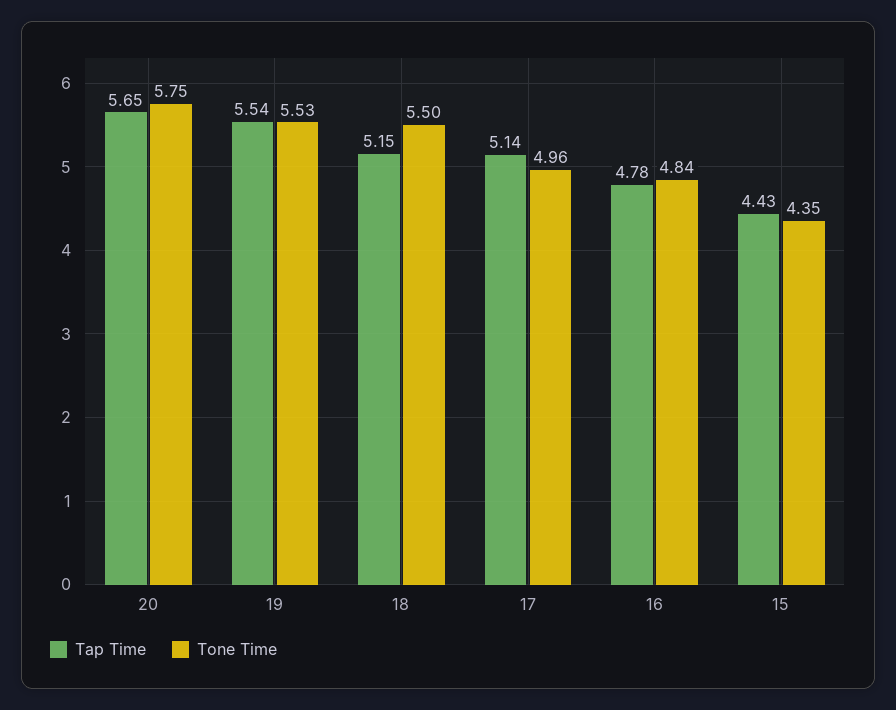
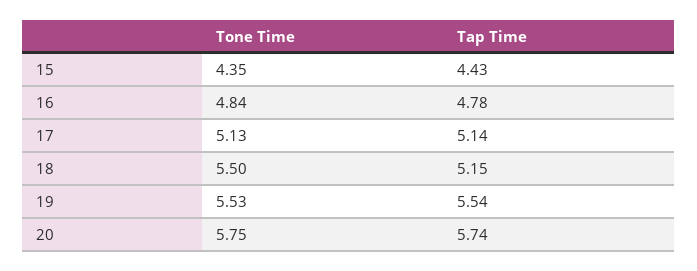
Tap Time, 20: 5.65 -> 5.74
Tone Time, 17: 4.96 -> 5.13

